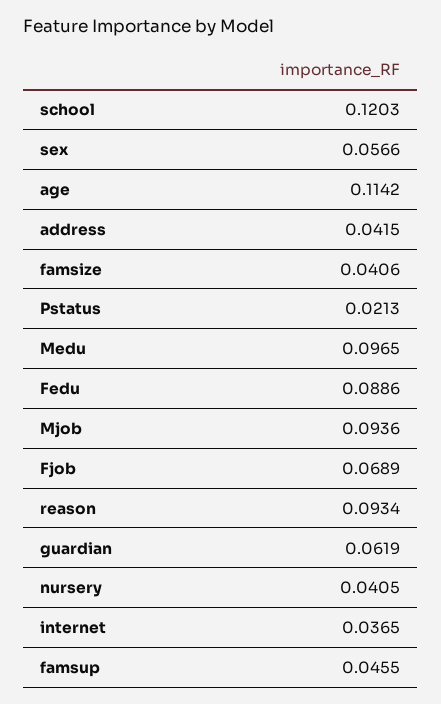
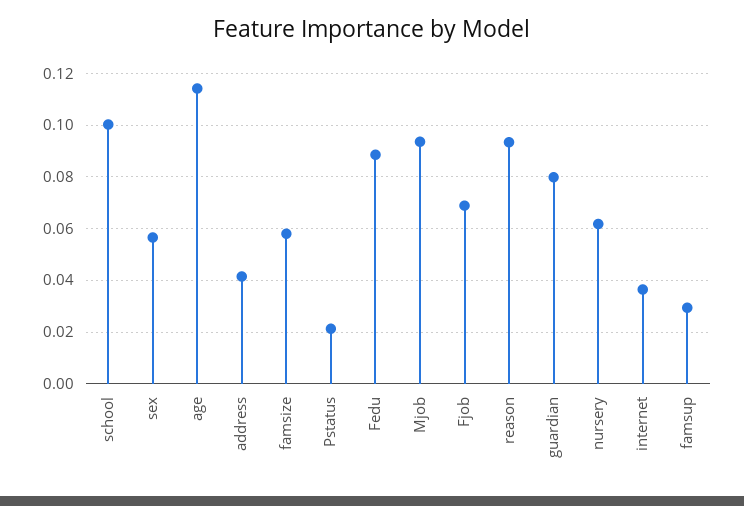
school: 0.1203 -> 0.1
famsize: 0.0406 -> 0.0575
Medu: 0.0965 -> none
guardian: 0.0619 -> 0.08
nursery: 0.0405 -> 0.0625
famsup: 0.0455 -> 0.03

